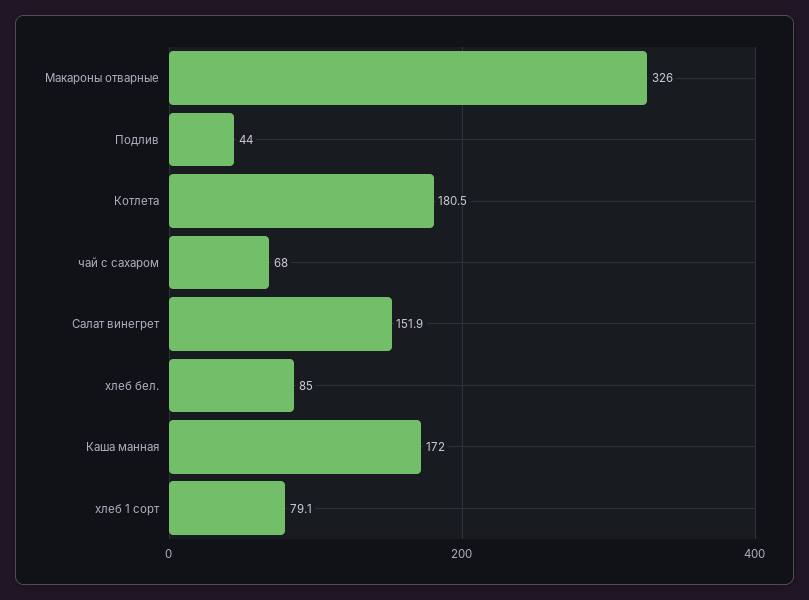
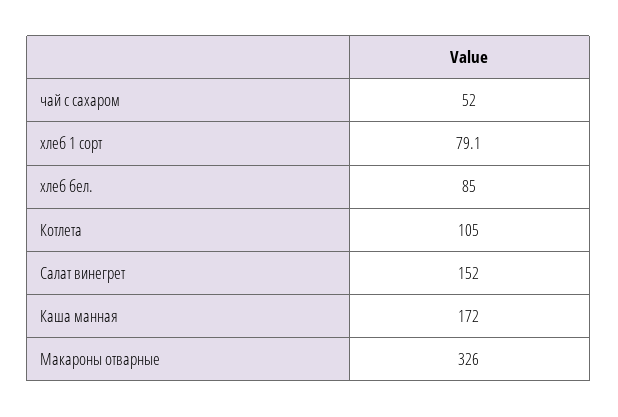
Подлив: 44 -> none
Котлета: 180.5 -> 105
чай с сахаром: 68 -> 52
Салат винегрет: 151.9 -> 152

